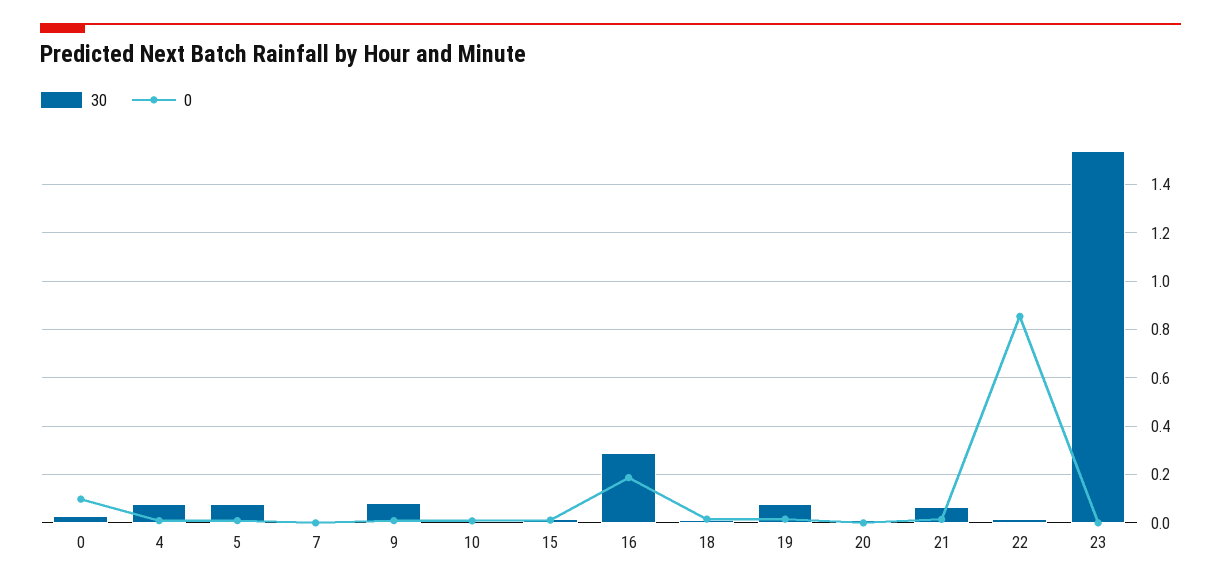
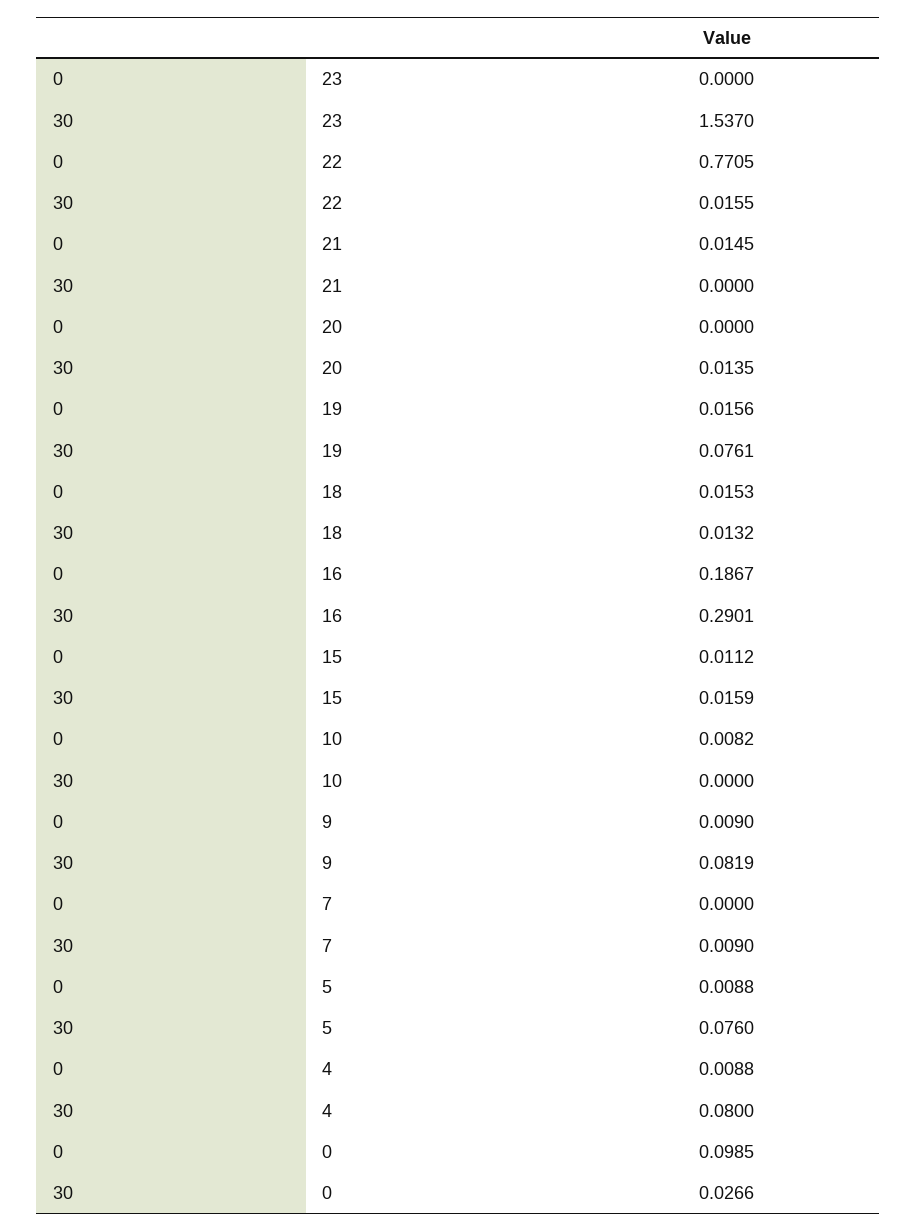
30, 21: 0.075 -> 0
0, 22: 0.85 -> 0.7705

